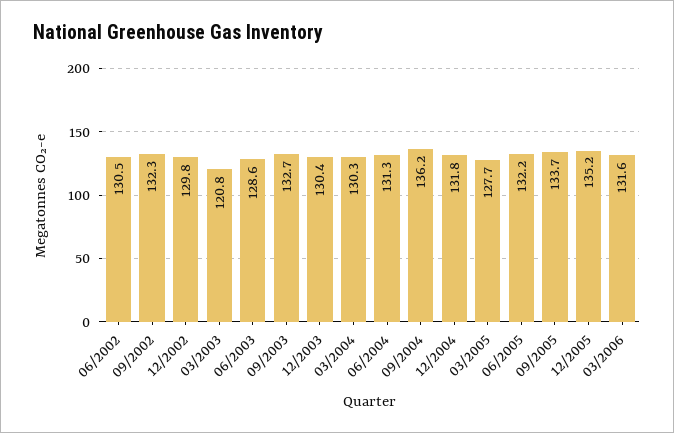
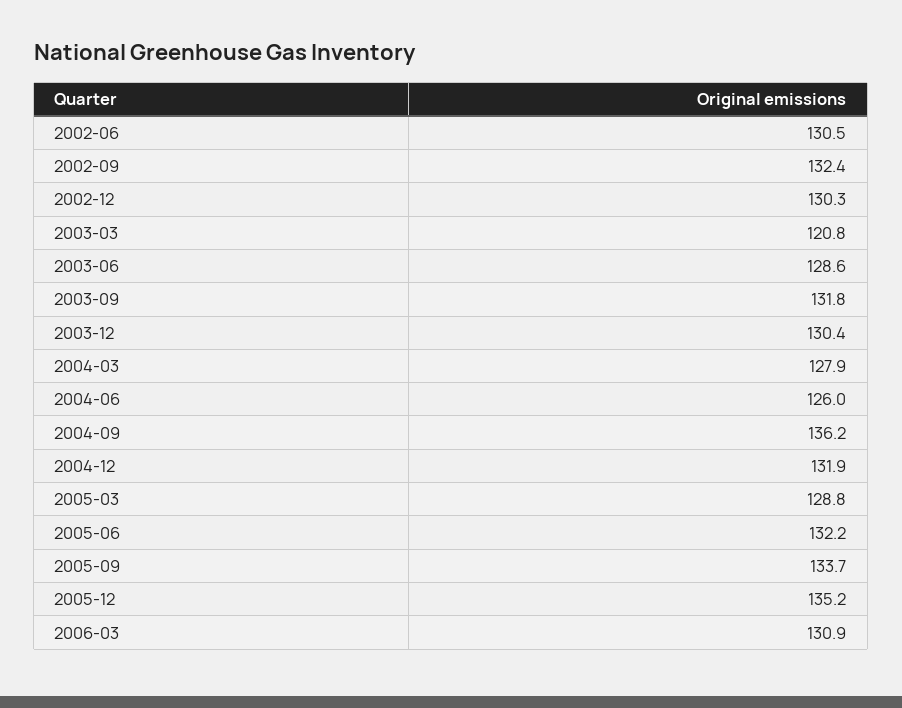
09/2002: 132.3 -> 132.4
12/2002: 129.8 -> 130.3
09/2003: 132.7 -> 131.8
03/2004: 130.3 -> 127.9
06/2004: 131.3 -> 126
12/2004: 131.8 -> 131.9
03/2005: 127.7 -> 128.8
03/2006: 131.6 -> 130.9

